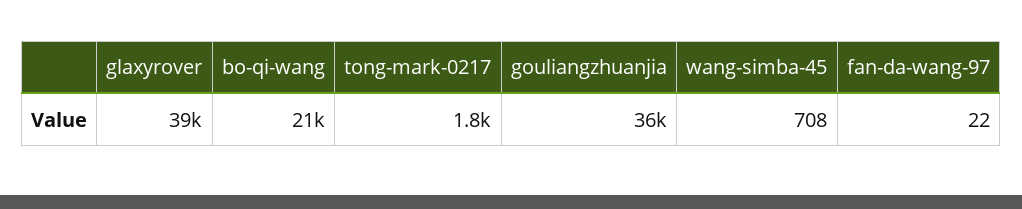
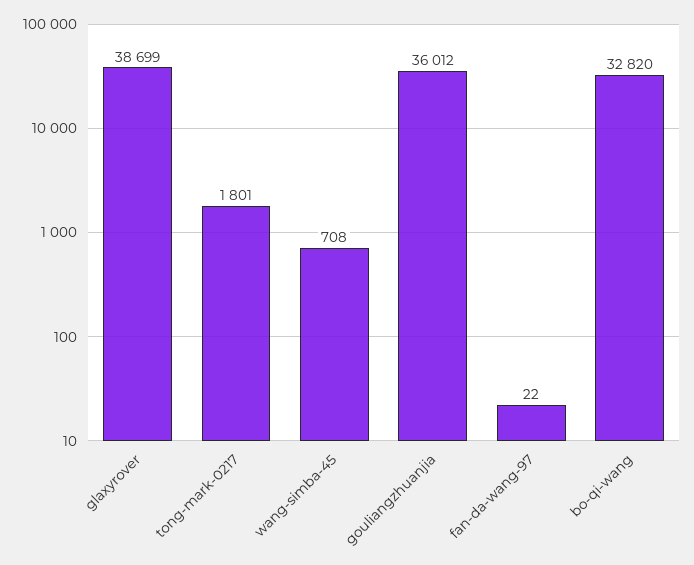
bo-qi-wang: 21000 -> 32820

